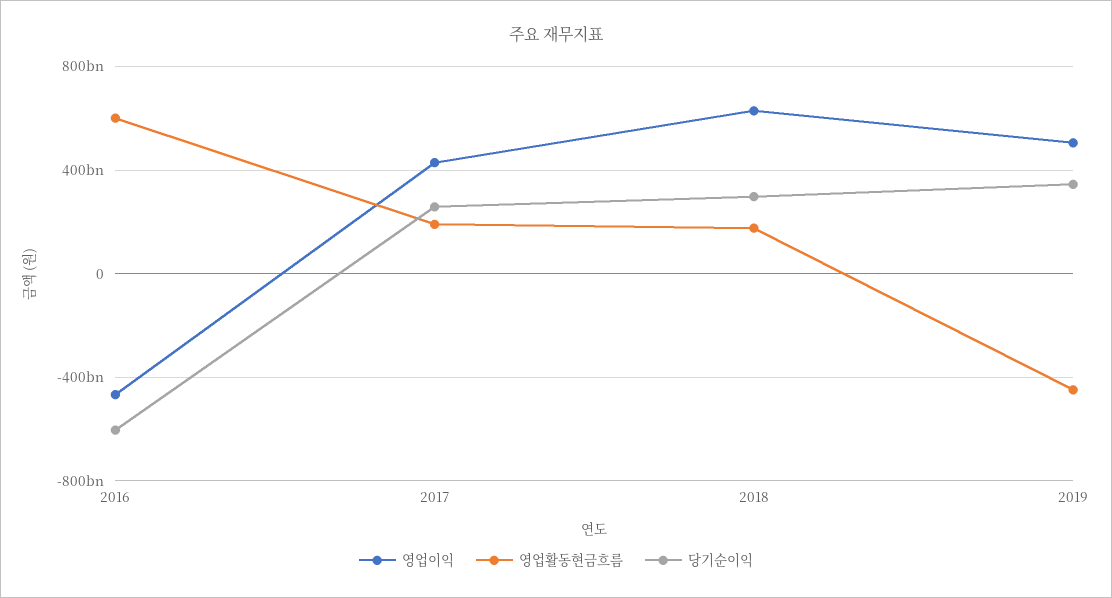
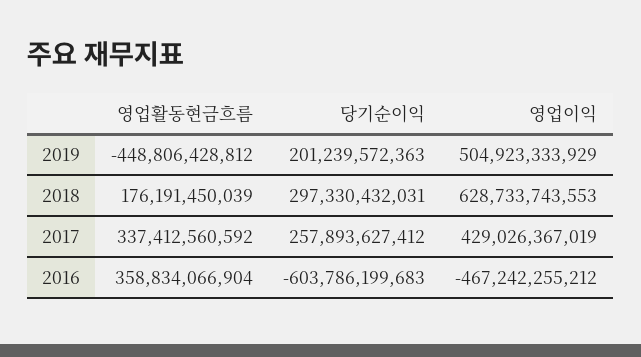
영업활동현금흐름, 2016: 600000000000 -> 358834066904
영업활동현금흐름, 2017: 200000000000 -> 337412560592
당기순이익, 2019: 350000000000 -> 201239572363

